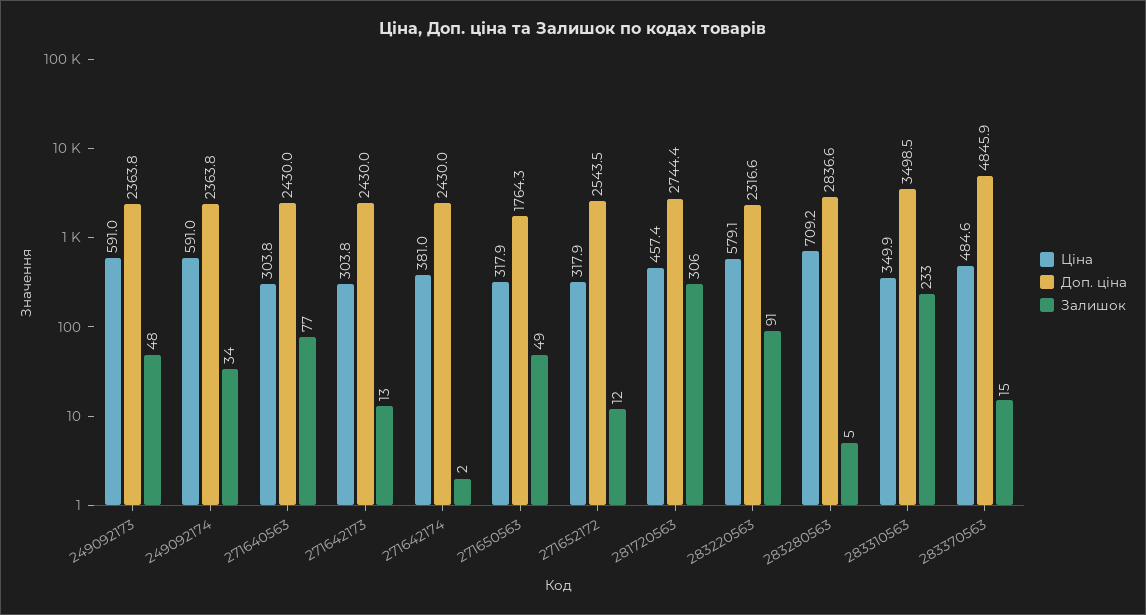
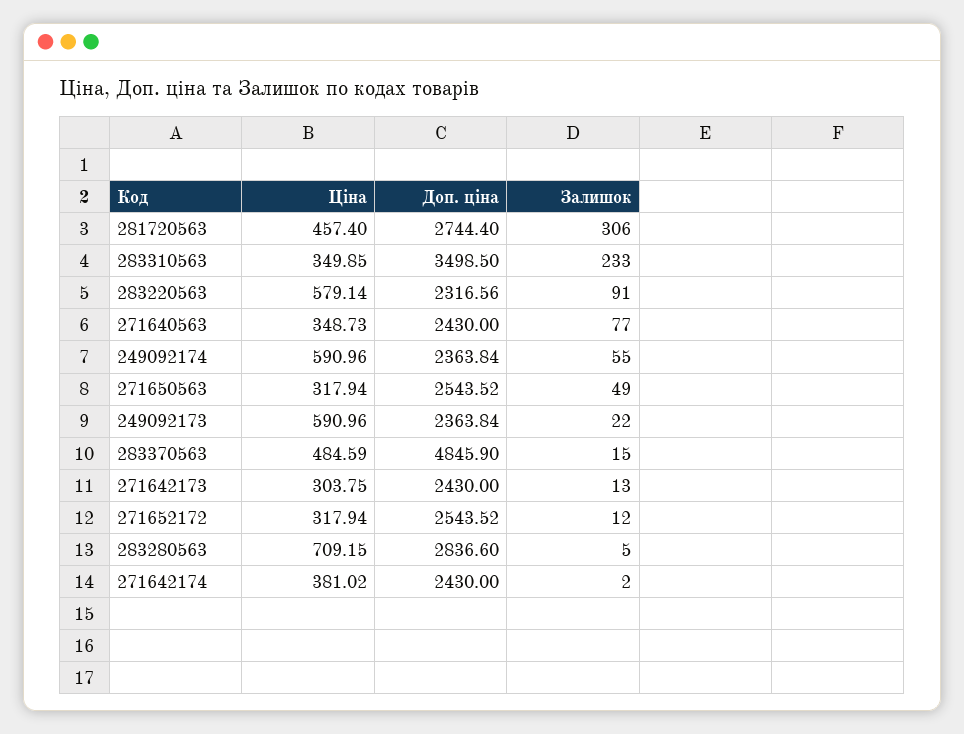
Залишок, 249092173: 48 -> 22
Залишок, 249092174: 34 -> 55
Ціна, 271640563: 303.8 -> 348.73
Доп. ціна, 271650563: 1764.3 -> 2543.52

